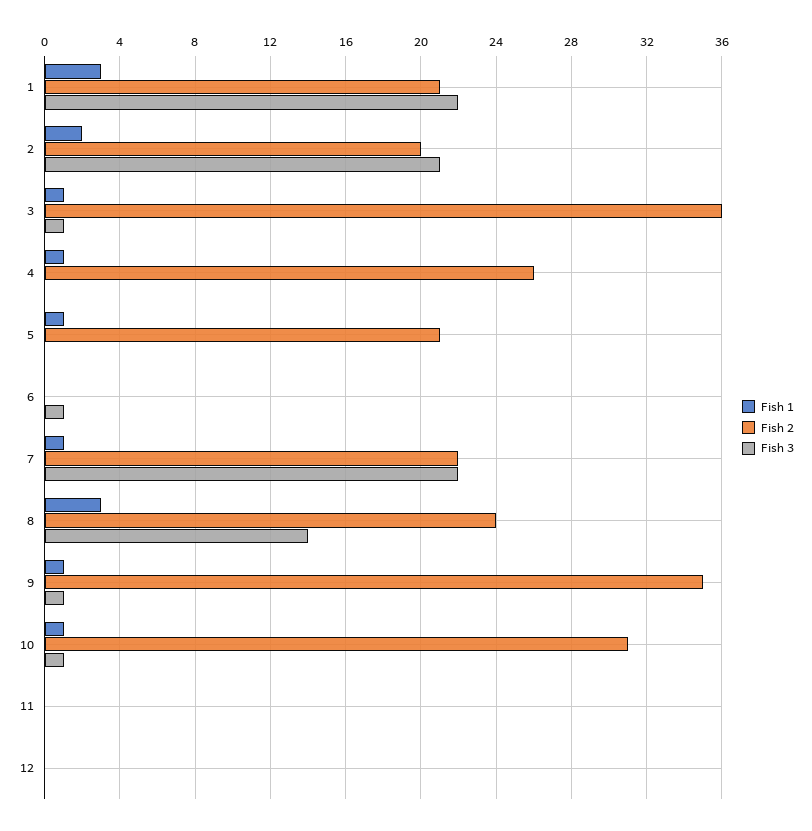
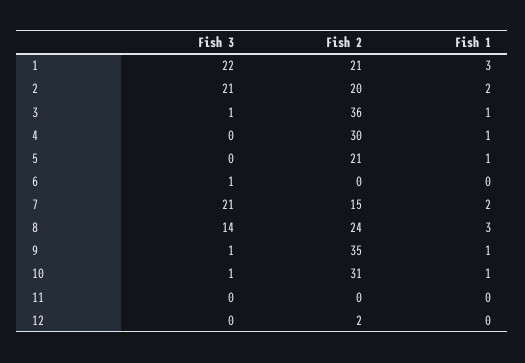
Fish 2, 4: 26 -> 30
Fish 1, 7: 1 -> 2
Fish 2, 7: 22 -> 15
Fish 3, 7: 22 -> 21
Fish 2, 12: 0 -> 2

